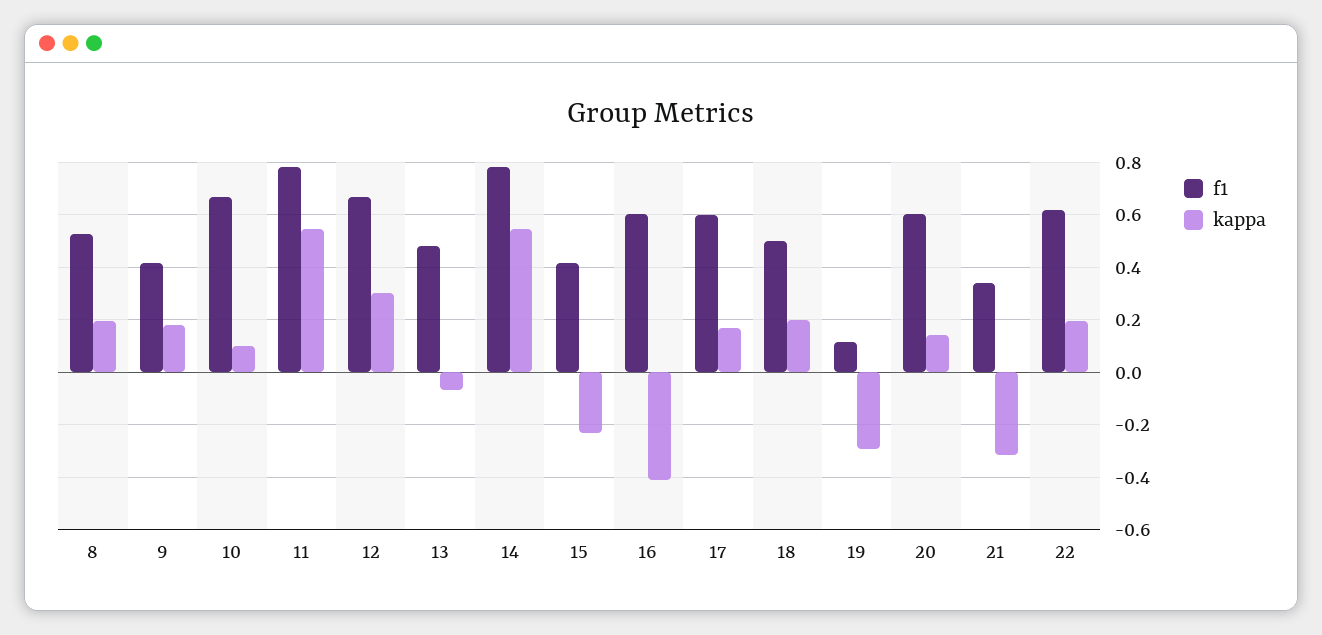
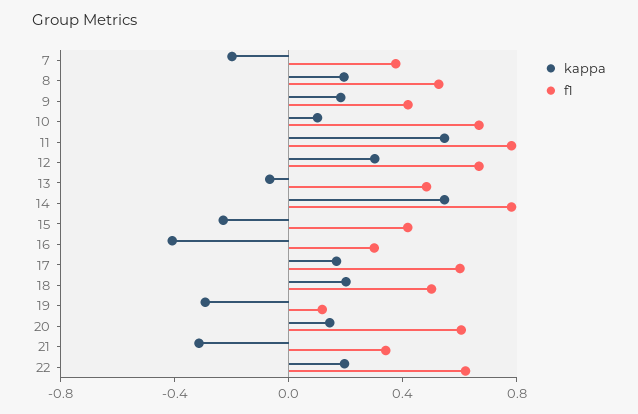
f1, 16: 0.6 -> 0.3
kappa, 7: none -> -0.2
f1, 7: none -> 0.4

